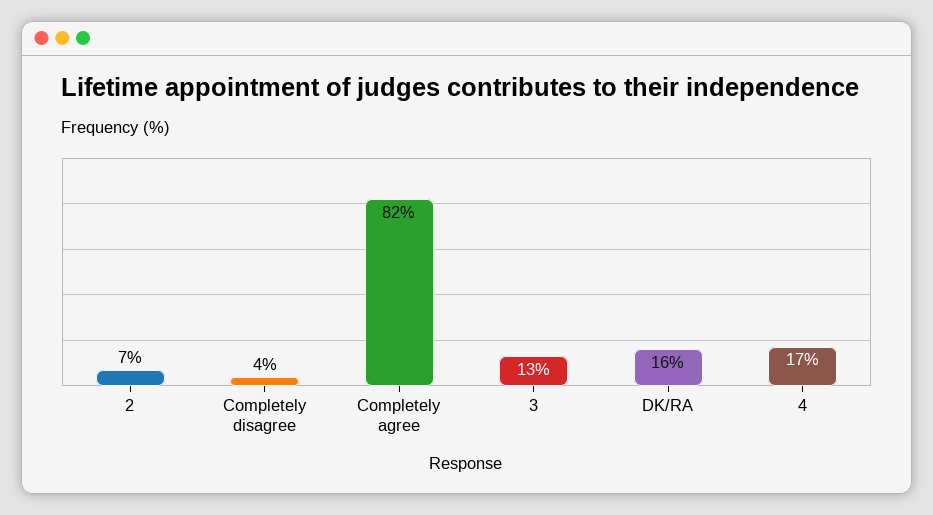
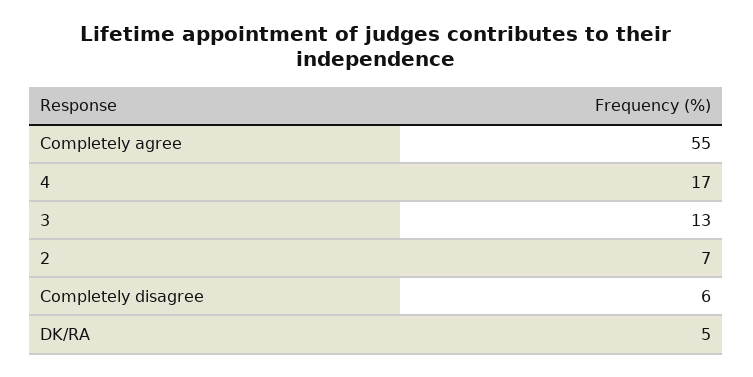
Completely disagree: 4 -> 6
Completely agree: 82 -> 55
DK/RA: 16 -> 5

